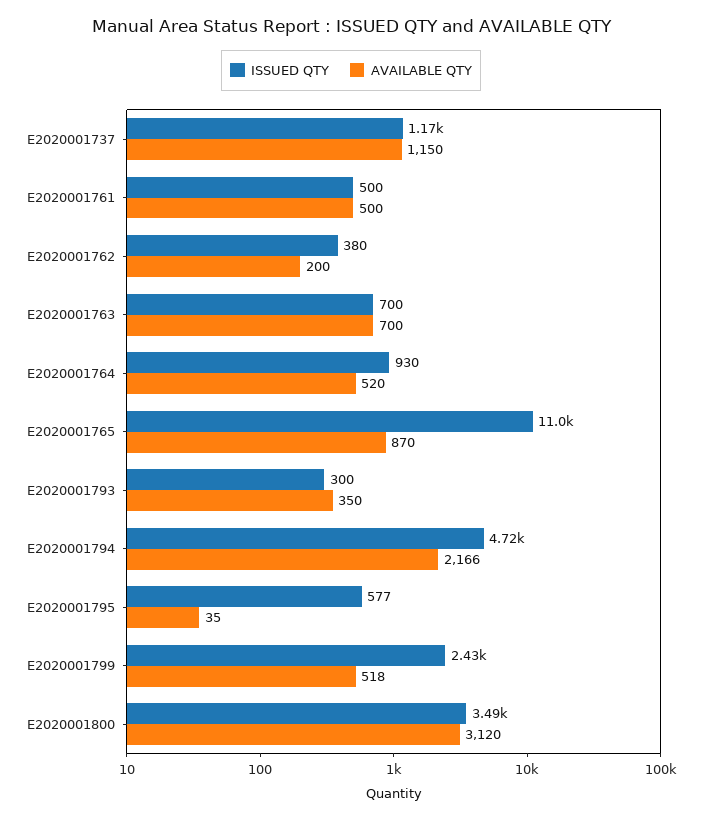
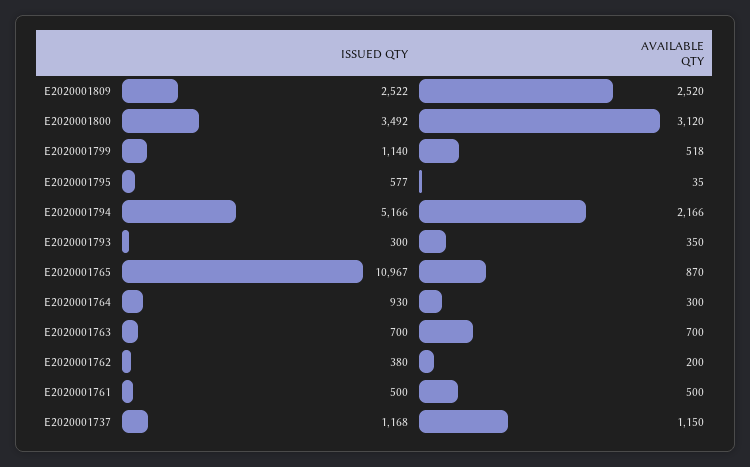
AVAILABLE QTY, E2020001764: 520 -> 300
ISSUED QTY, E2020001794: 4720 -> 5166
ISSUED QTY, E2020001799: 2430 -> 1140
ISSUED QTY, E2020001809: none -> 2522
AVAILABLE QTY, E2020001809: none -> 2520

